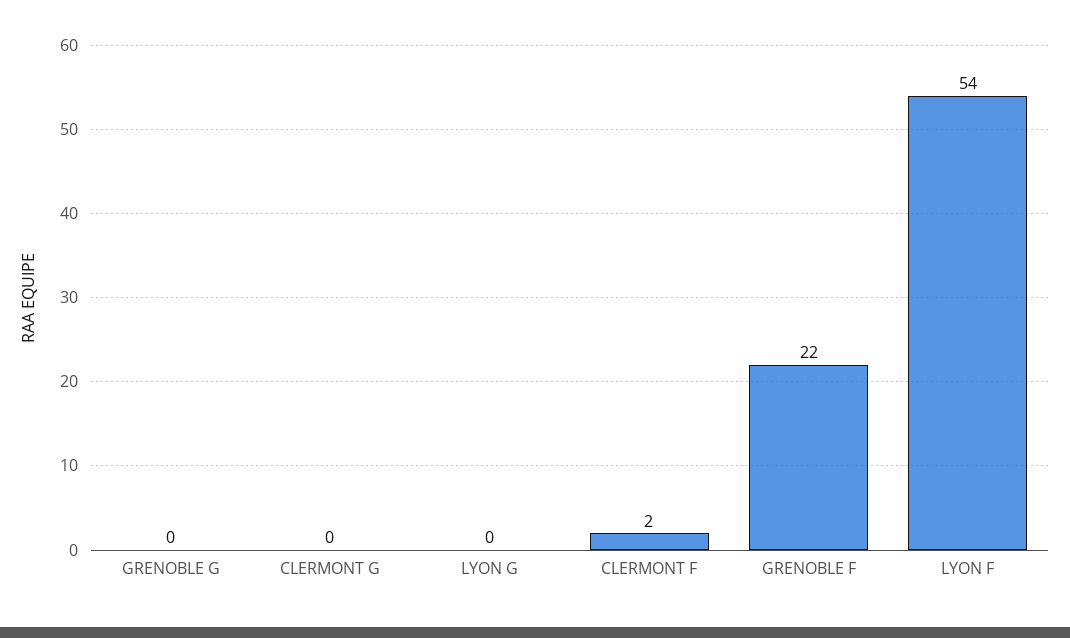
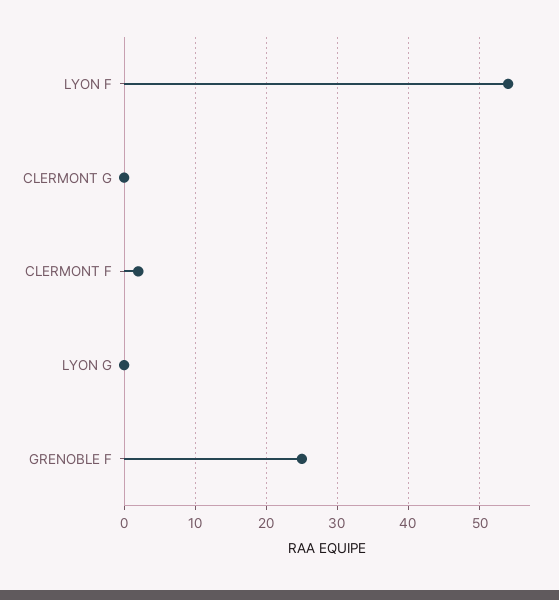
GRENOBLE G: 0 -> none
GRENOBLE F: 22 -> 25

